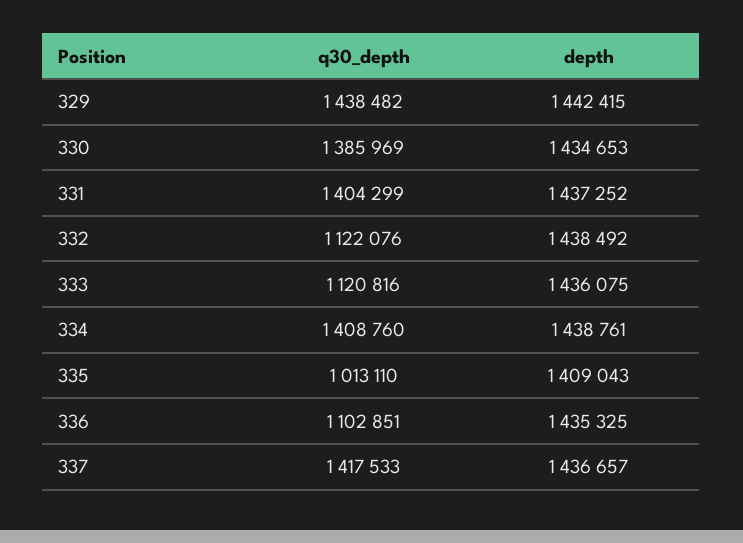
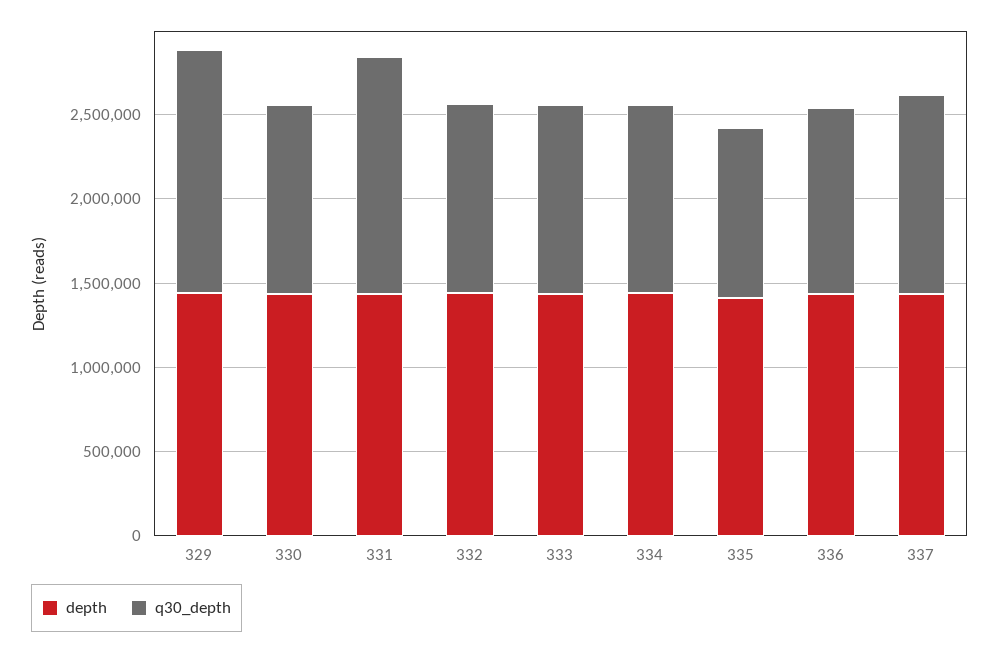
q30_depth, 330: 1385969 -> 1100000
q30_depth, 334: 1408760 -> 1100000
q30_depth, 337: 1417533 -> 1200000

